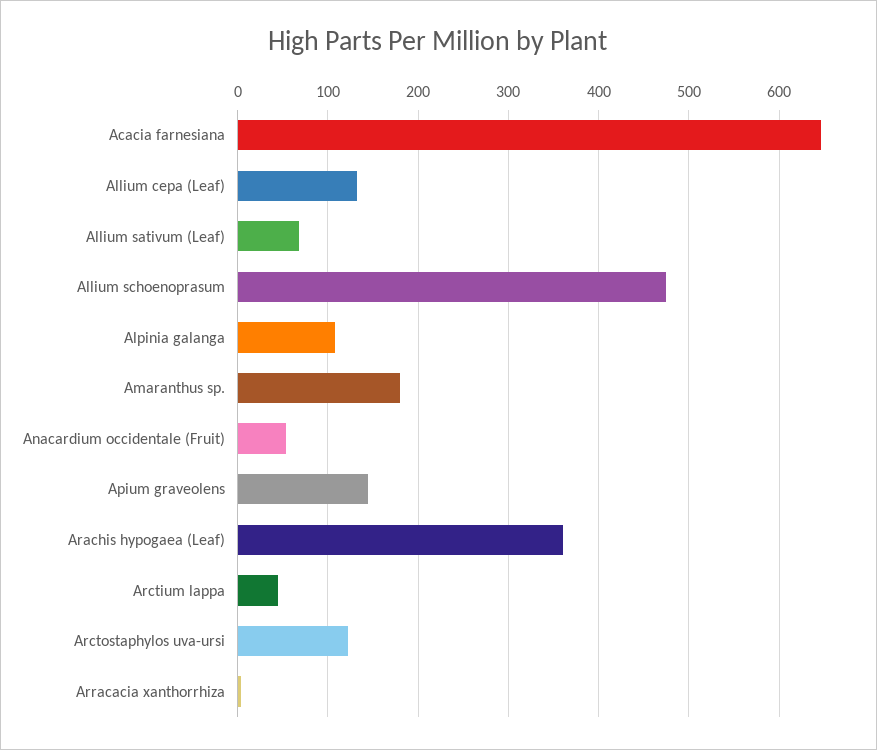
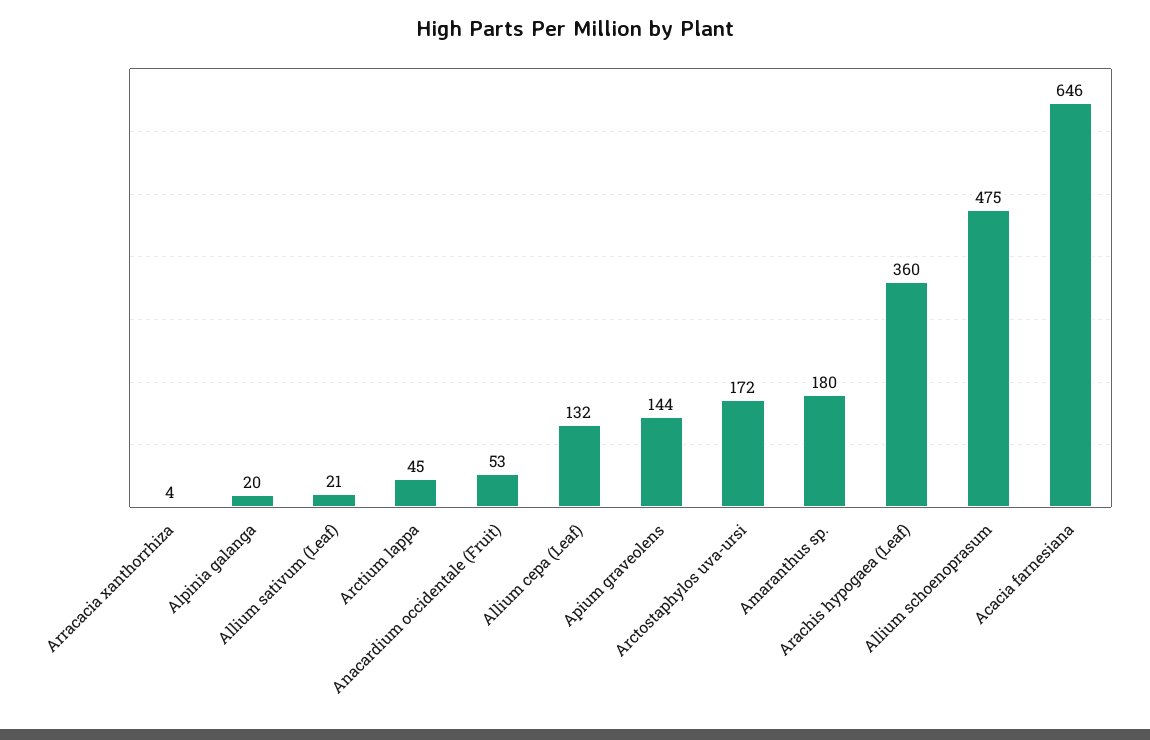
Allium sativum (Leaf): 70 -> 21
Alpinia galanga: 110 -> 20
Arctostaphylos uva-ursi: 120 -> 172

